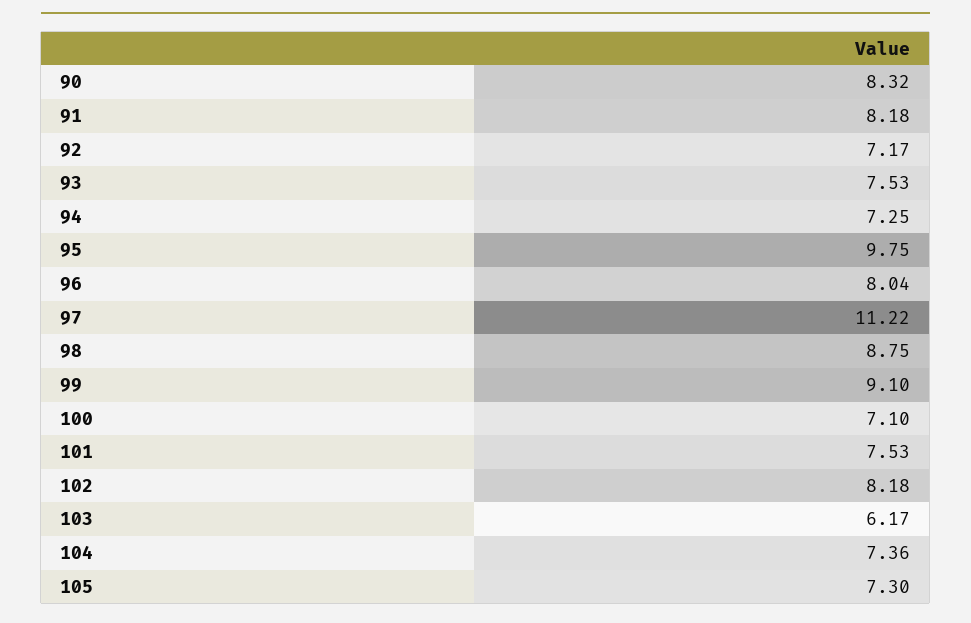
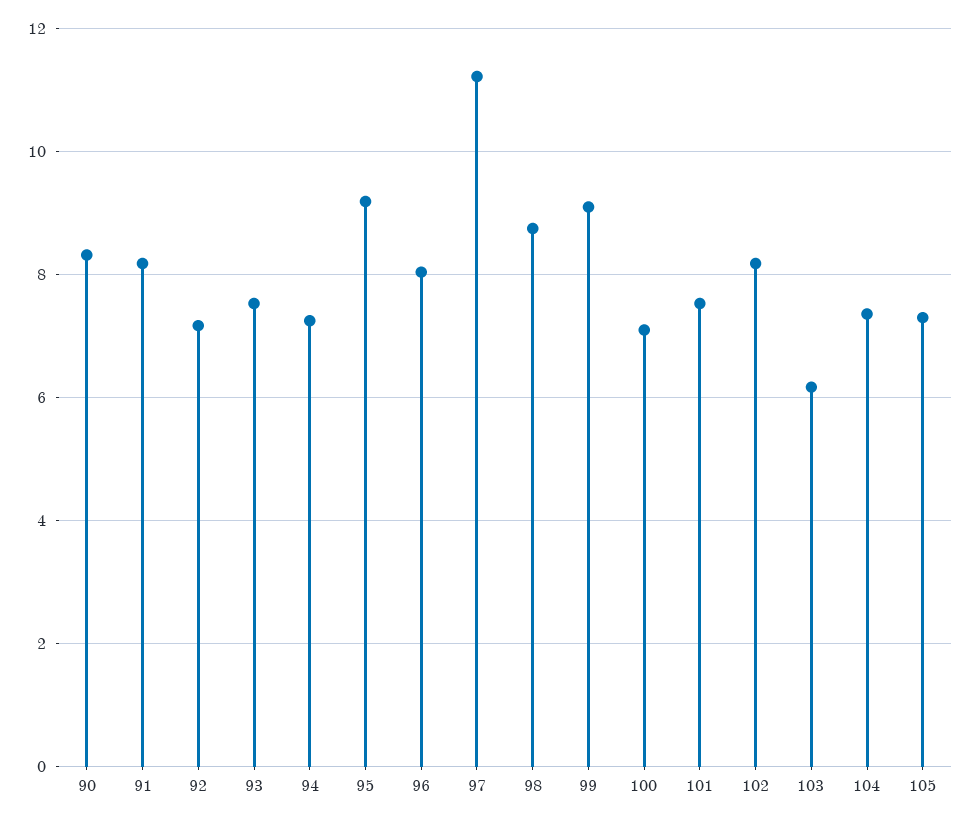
95: 9.75 -> 9.2

